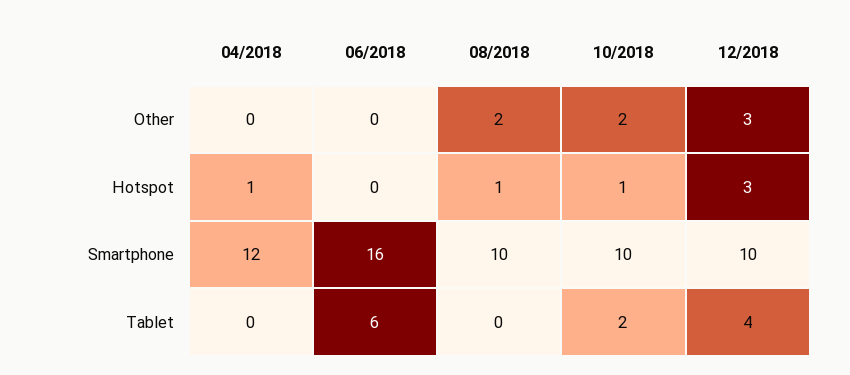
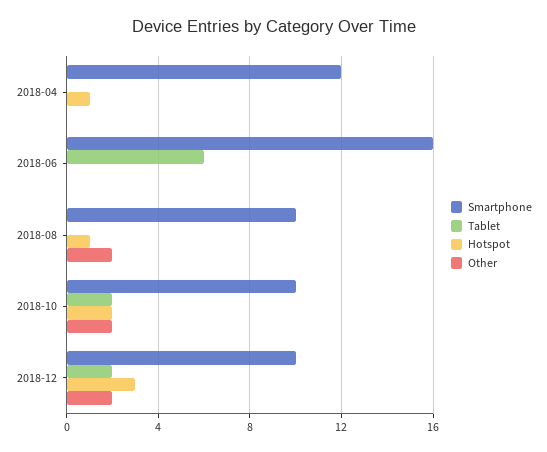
Other, 12/2018: 3 -> 2
Hotspot, 10/2018: 1 -> 2
Tablet, 12/2018: 4 -> 2

